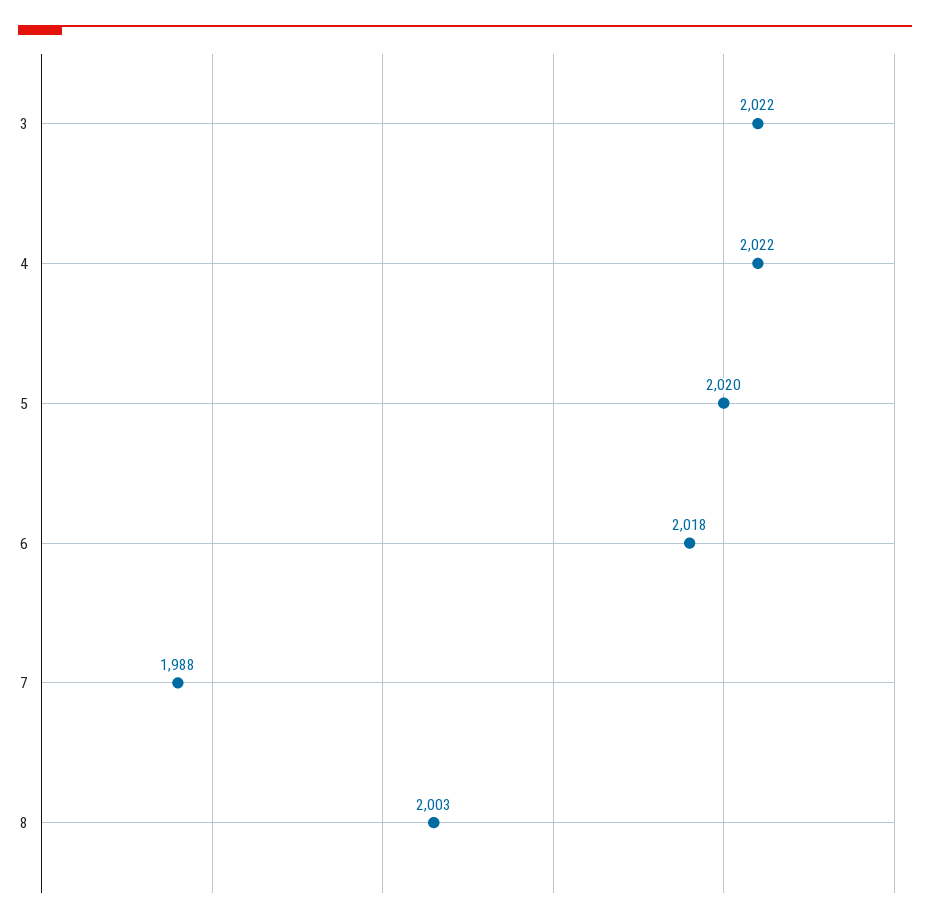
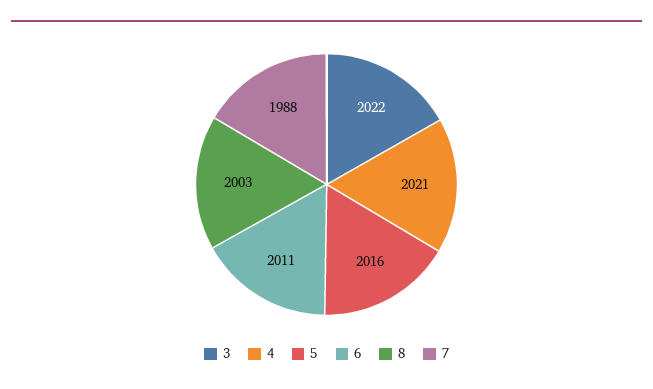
4: 2022 -> 2021
5: 2020 -> 2016
6: 2018 -> 2011

